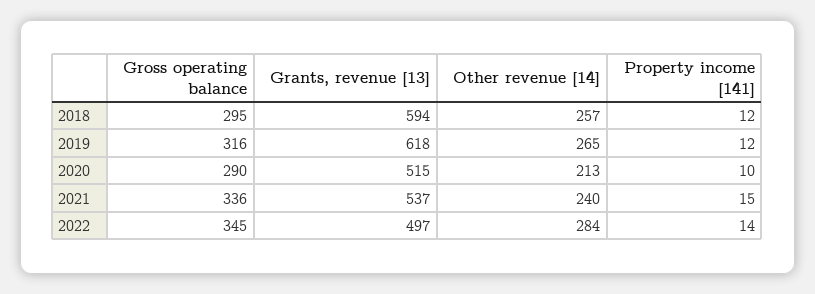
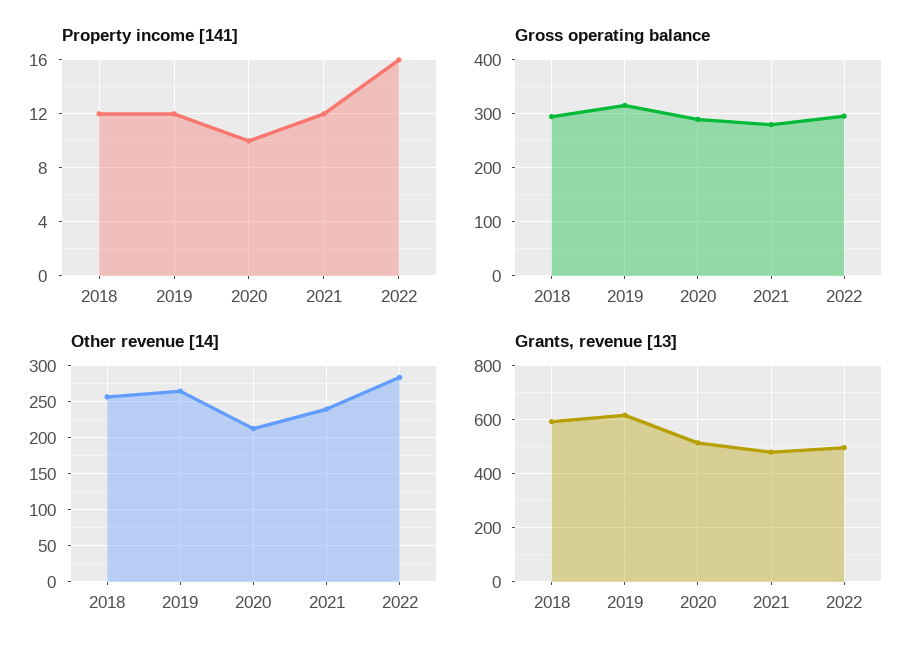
Gross operating balance, 2021: 336 -> 280
Grants, revenue [13], 2021: 537 -> 475
Property income [141], 2021: 15 -> 12
Gross operating balance, 2022: 345 -> 300
Property income [141], 2022: 14 -> 16

